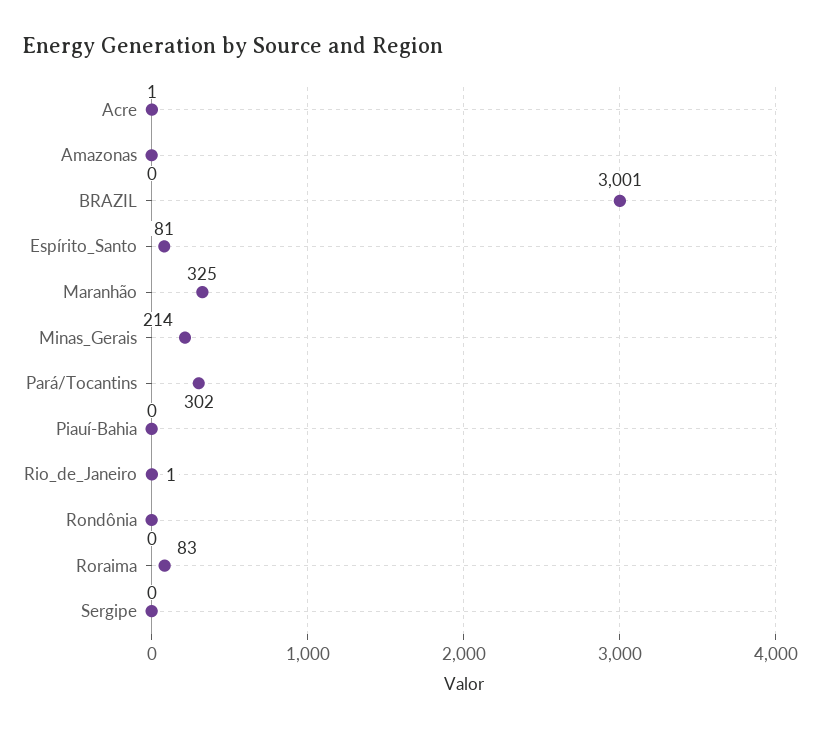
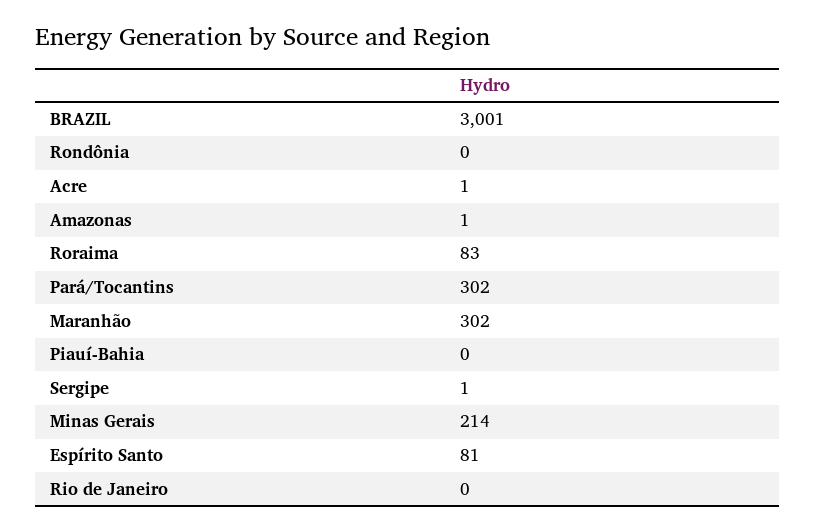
Amazonas: 0 -> 1
Maranhão: 325 -> 302
Rio_de_Janeiro: 1 -> 0
Sergipe: 0 -> 1

